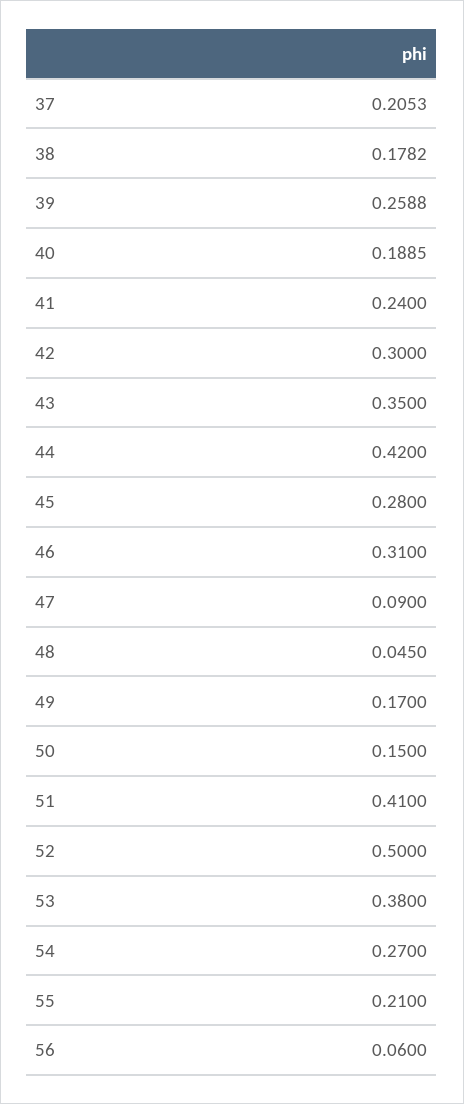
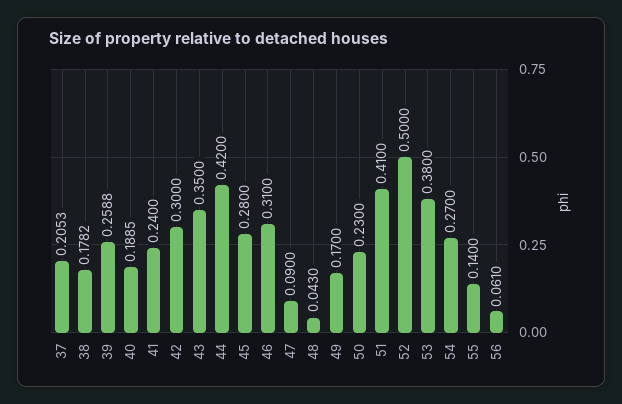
48: 0.045 -> 0.043
50: 0.15 -> 0.23
55: 0.21 -> 0.14
56: 0.06 -> 0.061

